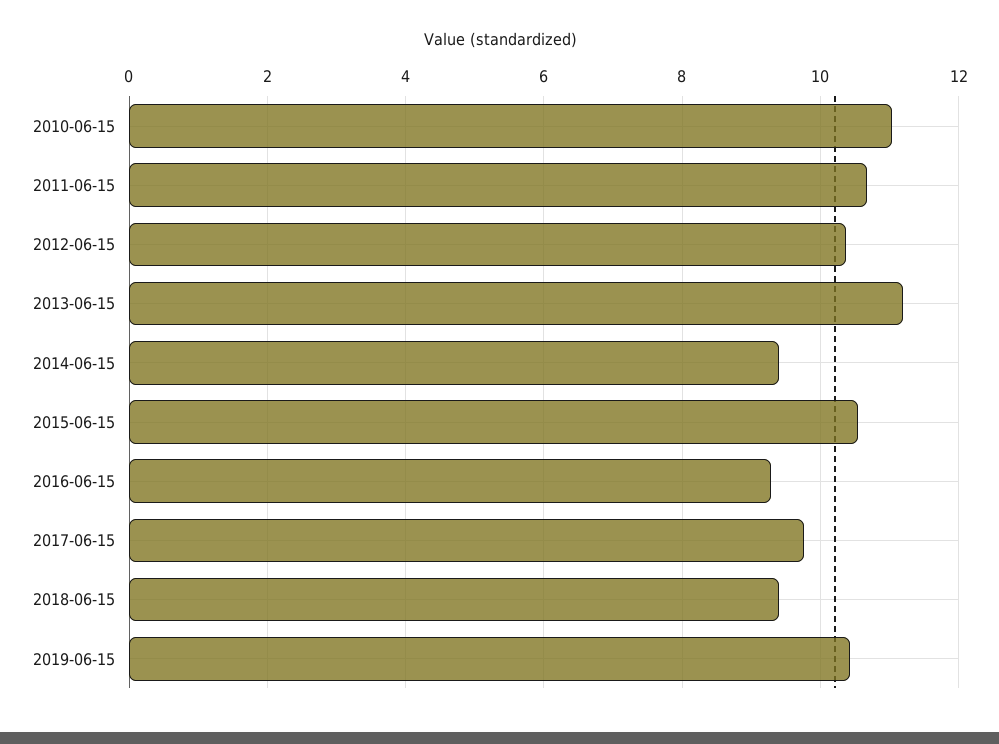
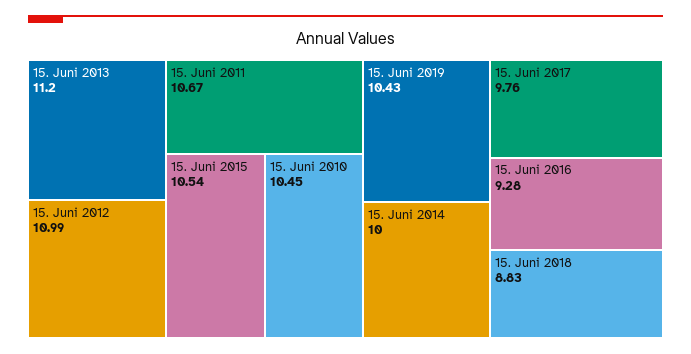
2010-06-15: 11 -> 10.45
2012-06-15: 10.4 -> 10.99
2014-06-15: 9.4 -> 10
2018-06-15: 9.4 -> 8.83

